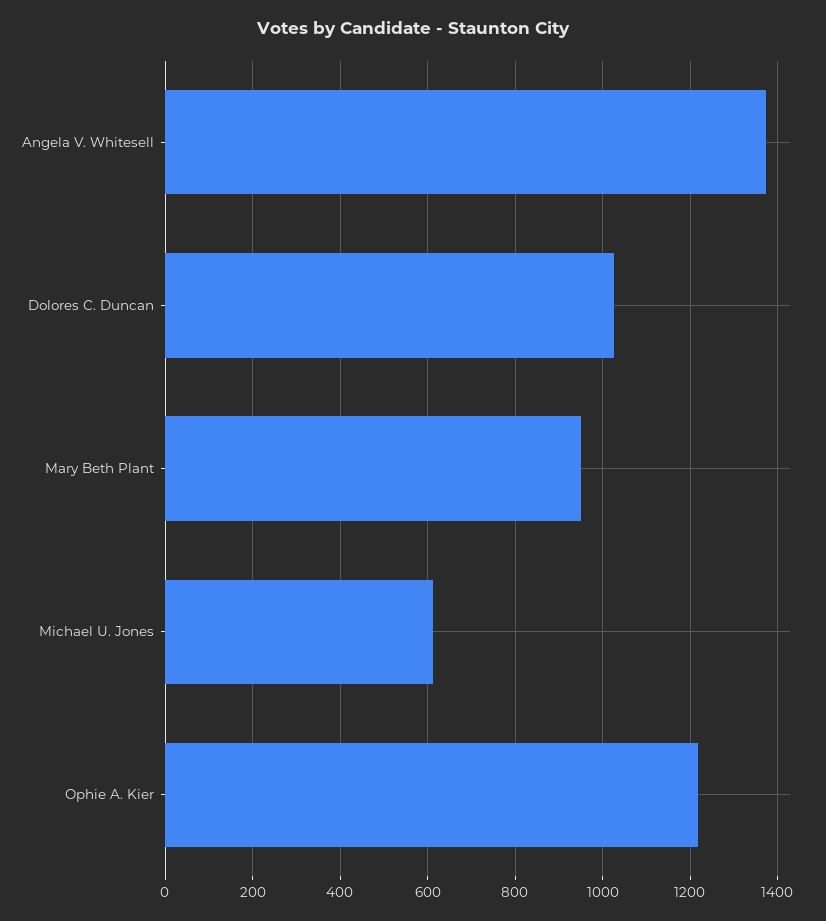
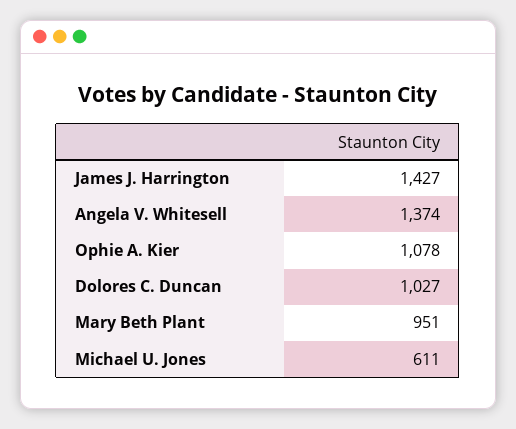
Ophie A. Kier: 1220 -> 1078
James J. Harrington: none -> 1427

